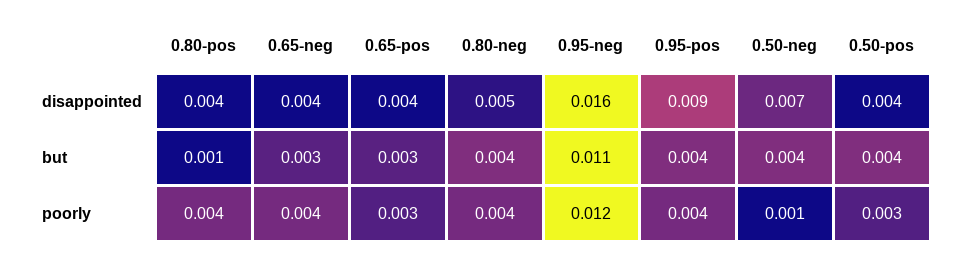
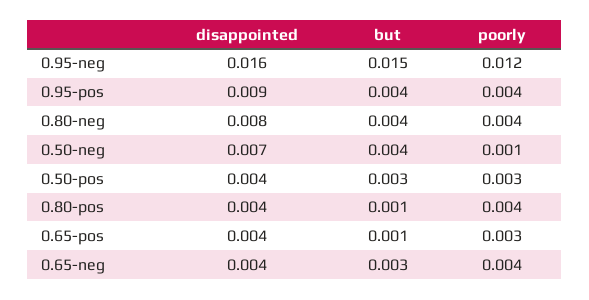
0.80-neg, disappointed: 0.005 -> 0.008
0.65-pos, but: 0.003 -> 0.001
0.95-neg, but: 0.011 -> 0.015
0.50-pos, but: 0.004 -> 0.003

